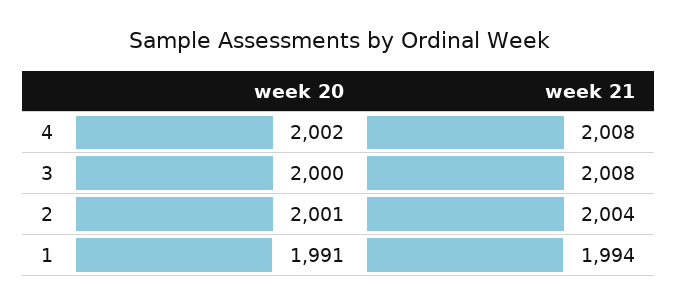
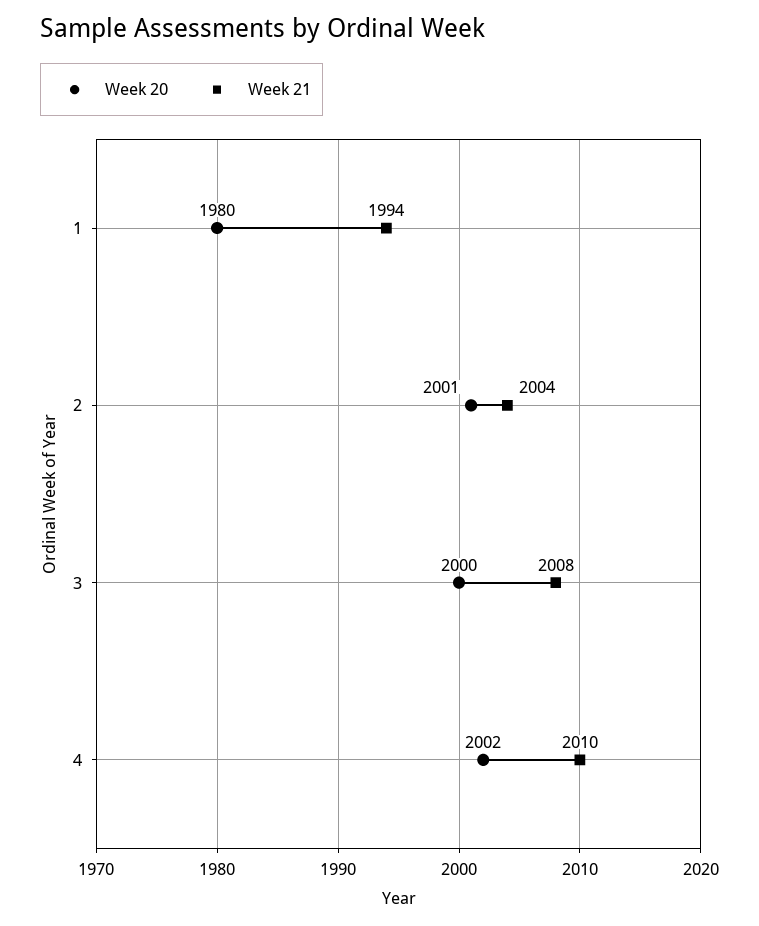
week 21, 4: 2008 -> 2010
week 20, 1: 1991 -> 1980

